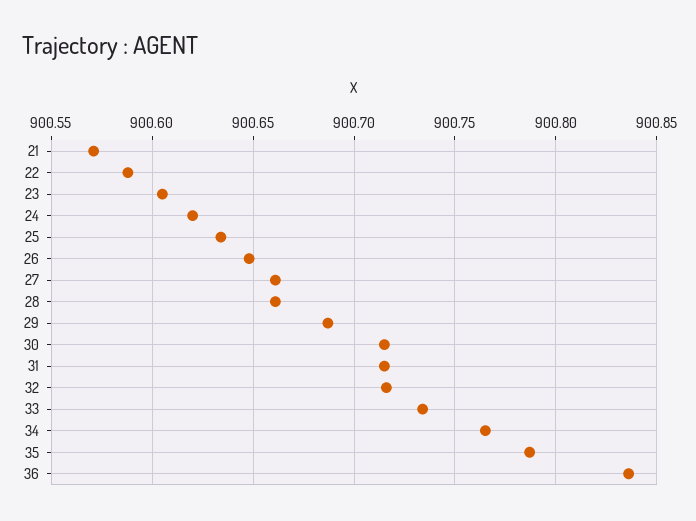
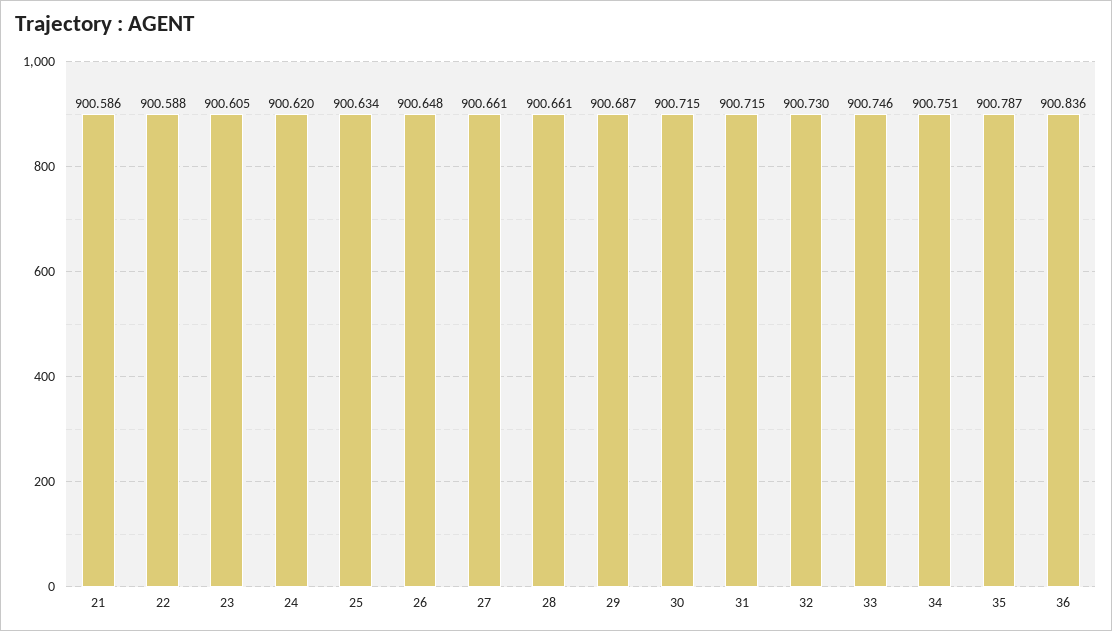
21: 900.57 -> 900.586
32: 900.715 -> 900.73
33: 900.735 -> 900.746
34: 900.765 -> 900.751

